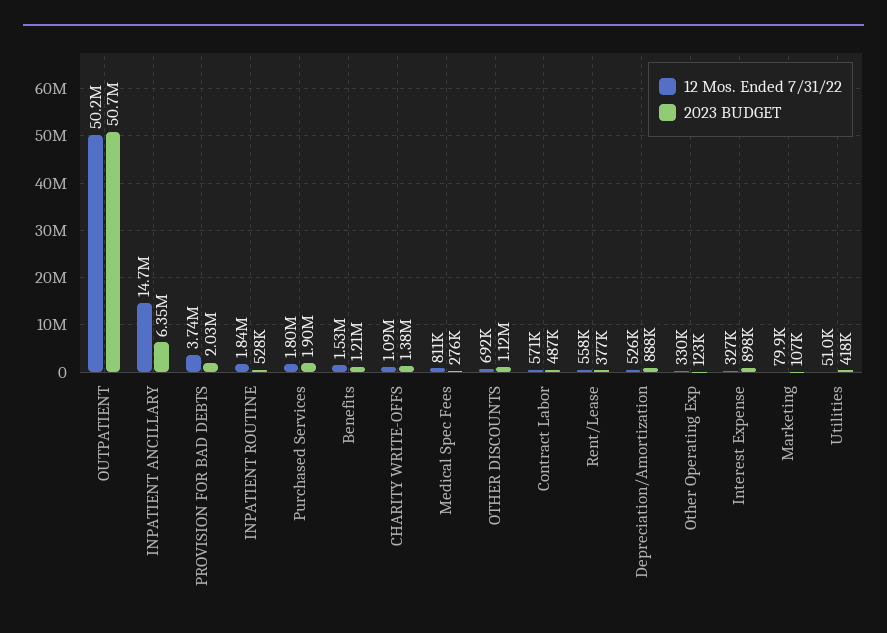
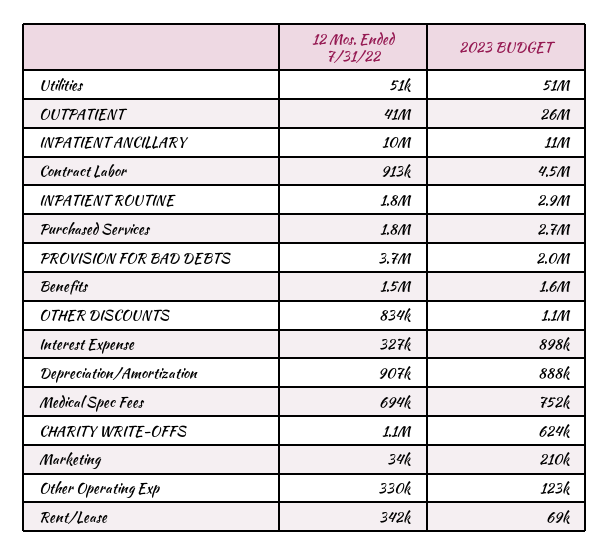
12 Mos. Ended 7/31/22, OUTPATIENT: 50200000 -> 41000000
2023 BUDGET, OUTPATIENT: 50700000 -> 26000000
12 Mos. Ended 7/31/22, INPATIENT ANCILLARY: 14700000 -> 10000000
2023 BUDGET, INPATIENT ANCILLARY: 6350000 -> 11000000
2023 BUDGET, INPATIENT ROUTINE: 528000 -> 2900000
2023 BUDGET, Purchased Services: 1900000 -> 2700000
2023 BUDGET, Benefits: 1210000 -> 1600000
2023 BUDGET, CHARITY WRITE-OFFS: 1380000 -> 624000
12 Mos. Ended 7/31/22, Medical Spec Fees: 811000 -> 694000
2023 BUDGET, Medical Spec Fees: 276000 -> 752000
12 Mos. Ended 7/31/22, OTHER DISCOUNTS: 692000 -> 834000
12 Mos. Ended 7/31/22, Contract Labor: 571000 -> 913000
2023 BUDGET, Contract Labor: 487000 -> 4500000
12 Mos. Ended 7/31/22, Rent/Lease: 558000 -> 342000
2023 BUDGET, Rent/Lease: 377000 -> 69000
12 Mos. Ended 7/31/22, Depreciation/Amortization: 526000 -> 907000
12 Mos. Ended 7/31/22, Marketing: 79900 -> 34000
2023 BUDGET, Marketing: 107000 -> 210000
2023 BUDGET, Utilities: 418000 -> 51000000

